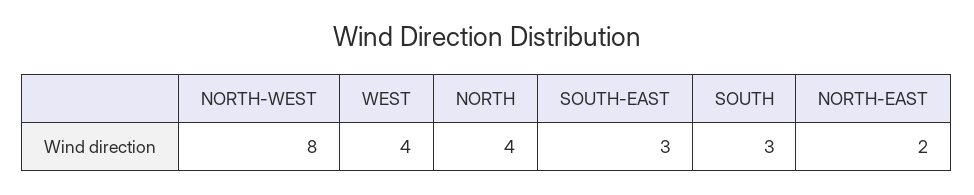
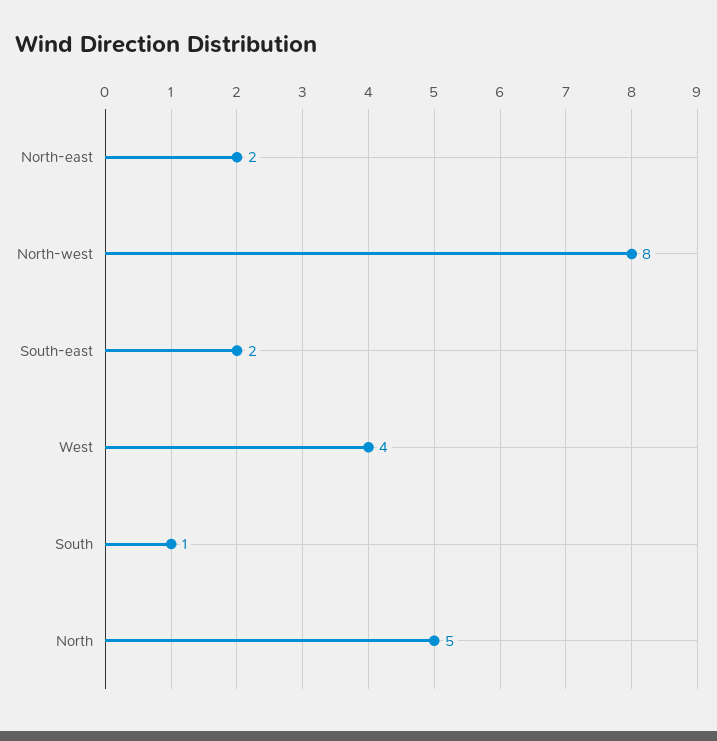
NORTH: 4 -> 5
SOUTH-EAST: 3 -> 2
SOUTH: 3 -> 1

